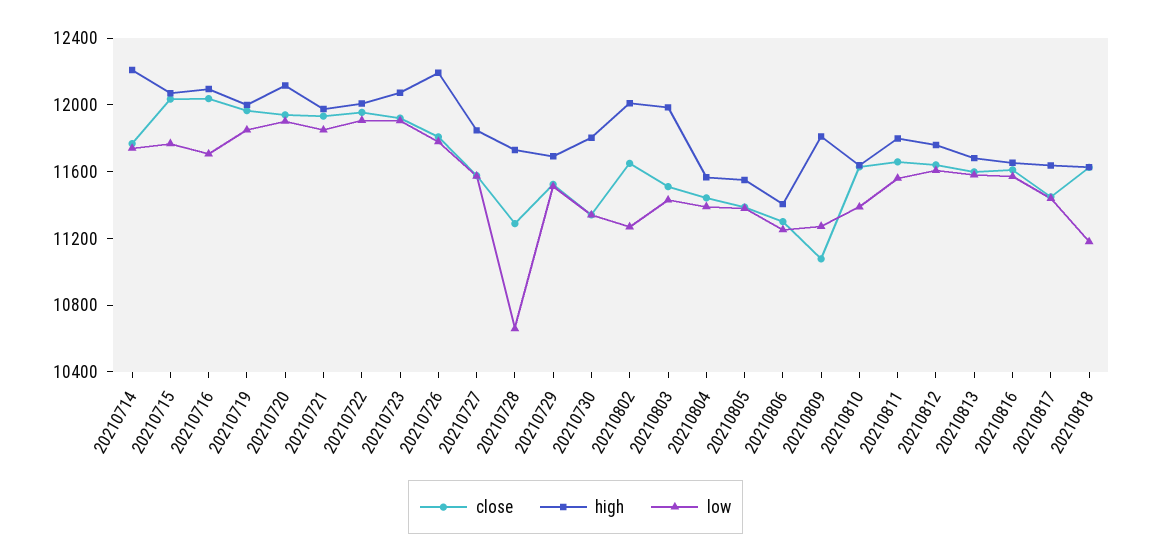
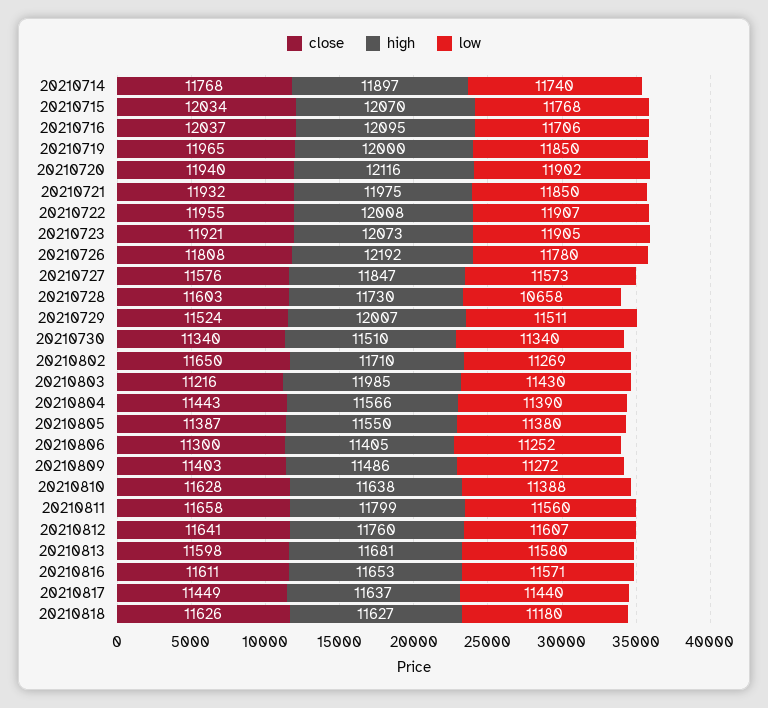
high, 20210714: 12200 -> 11897
close, 20210728: 11300 -> 11603
high, 20210729: 11700 -> 12007
high, 20210730: 11800 -> 11510
high, 20210802: 12000 -> 11710
close, 20210803: 11500 -> 11216
close, 20210809: 11100 -> 11403
high, 20210809: 11800 -> 11486

